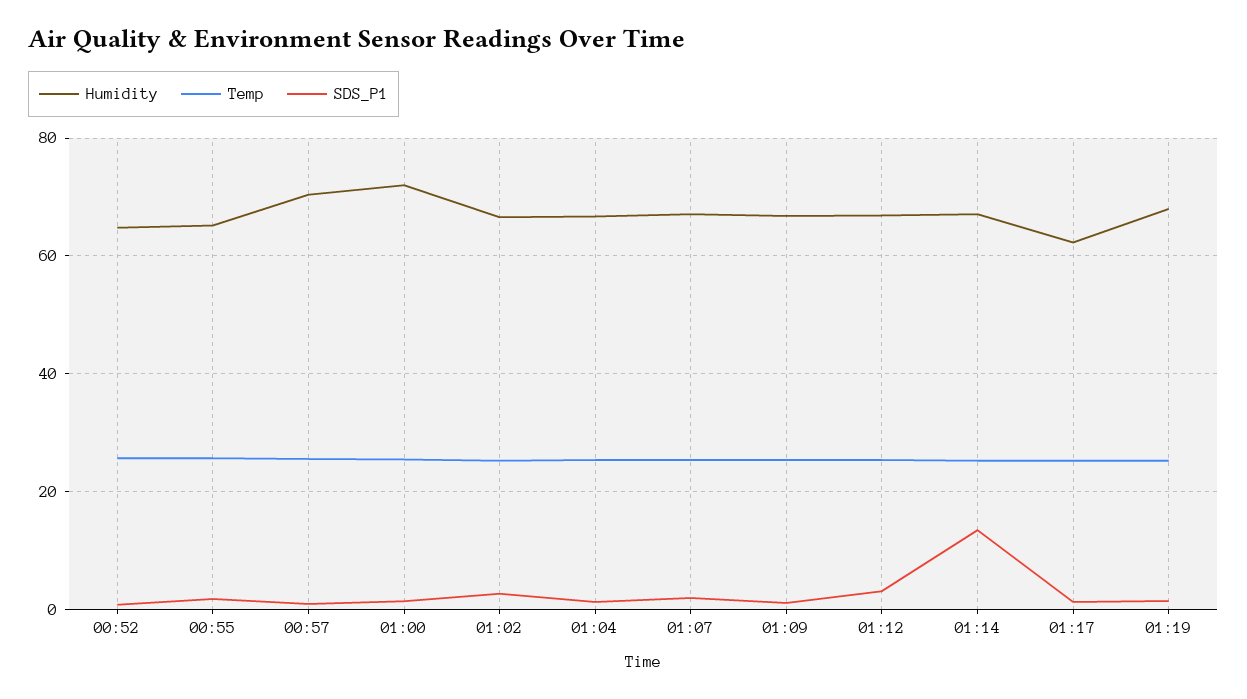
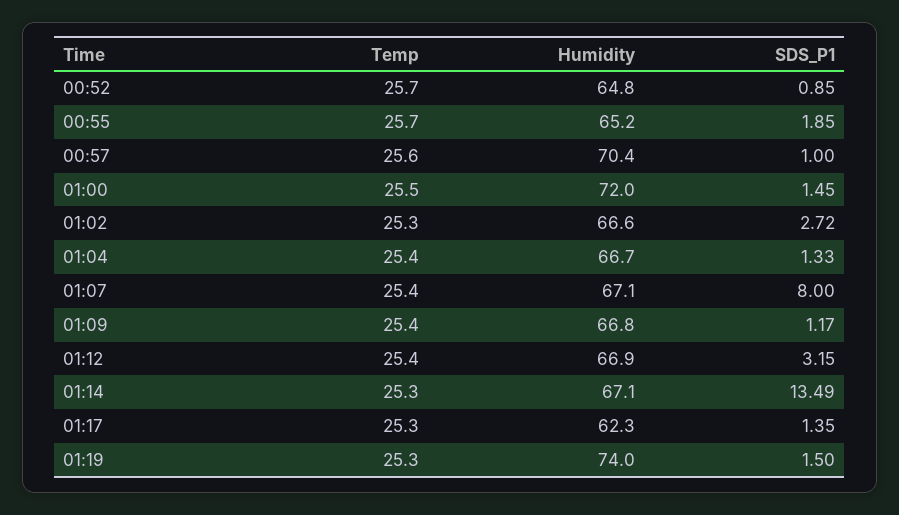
SDS_P1, 01:07: 2 -> 8
Humidity, 01:19: 68 -> 74

